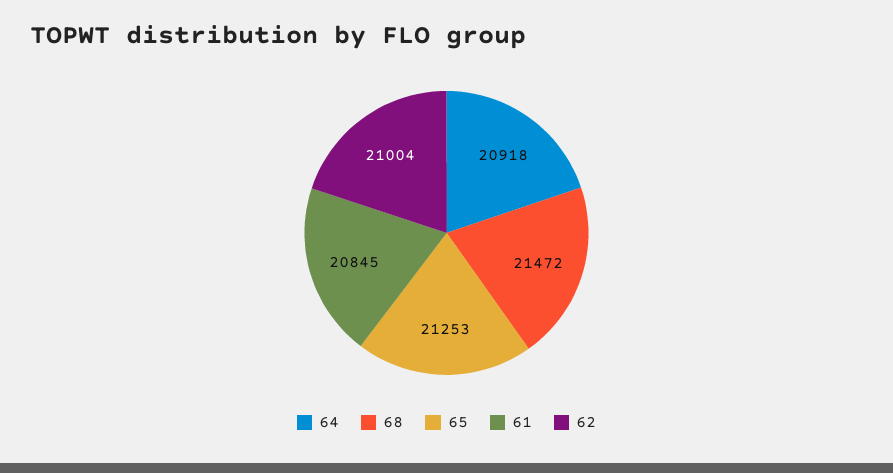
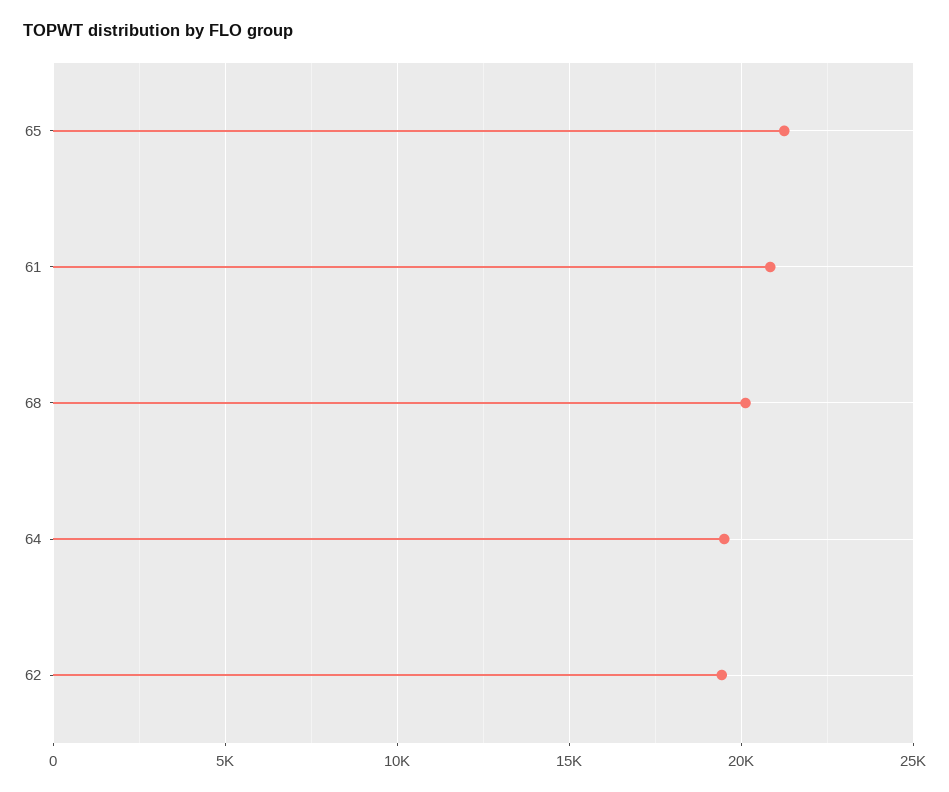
64: 20918 -> 19500
68: 21472 -> 20000
62: 21004 -> 19500

